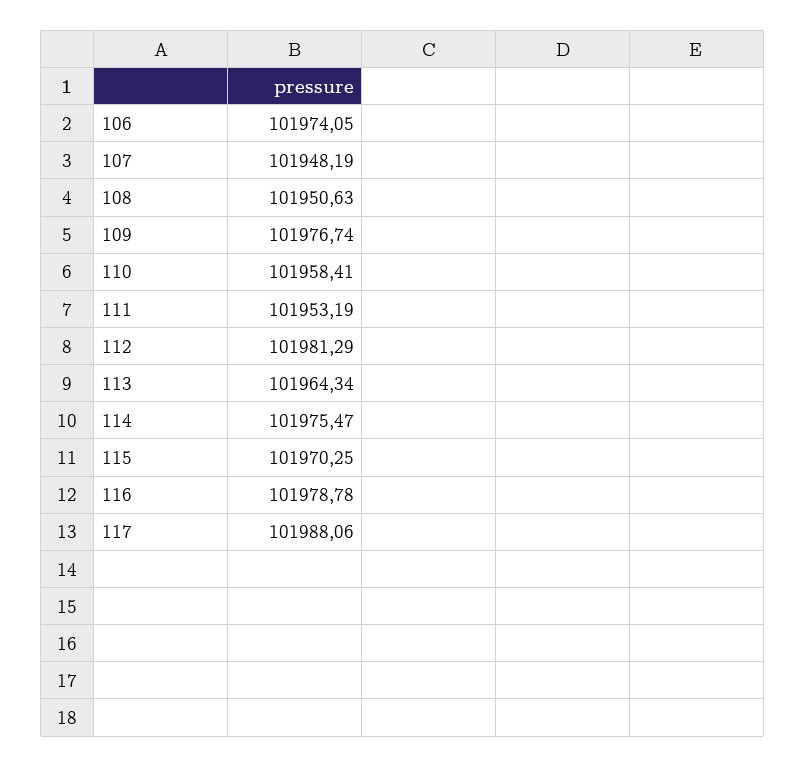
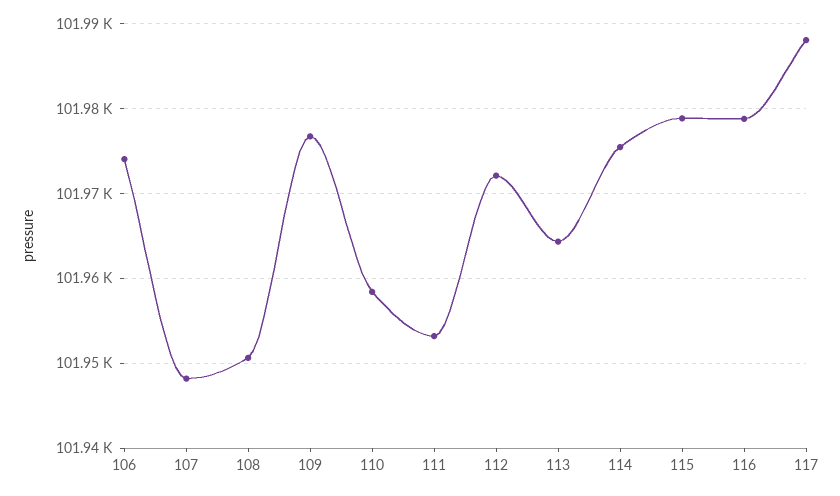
112: 101981.29 -> 101972
115: 101970.25 -> 101979

